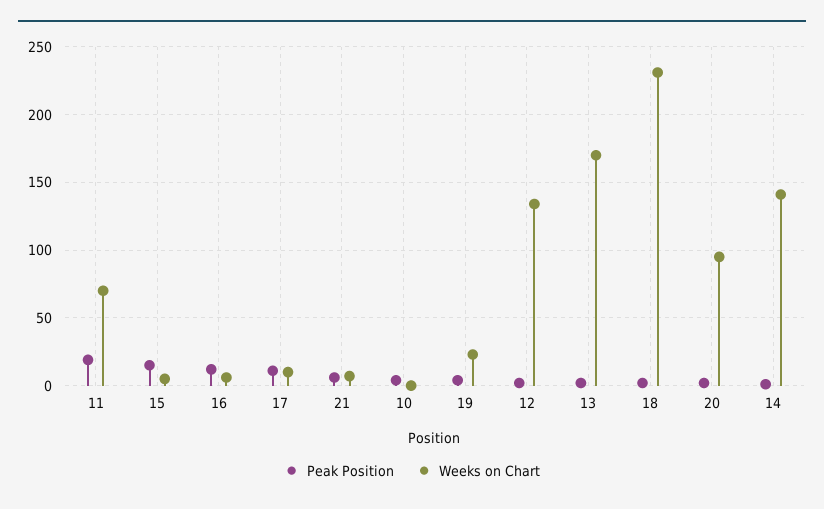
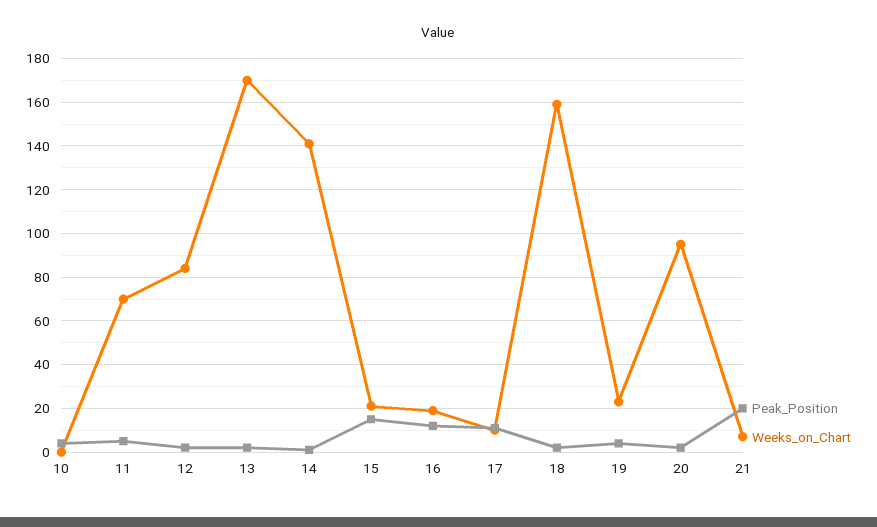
Peak Position, 11: 20 -> 5
Weeks on Chart, 15: 5 -> 20
Weeks on Chart, 16: 5 -> 20
Peak Position, 21: 5 -> 20
Weeks on Chart, 12: 135 -> 85
Weeks on Chart, 18: 230 -> 160

